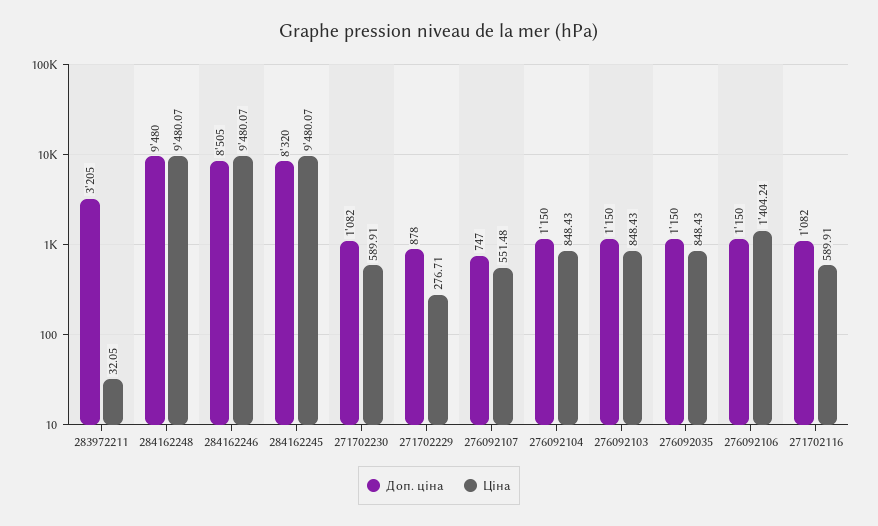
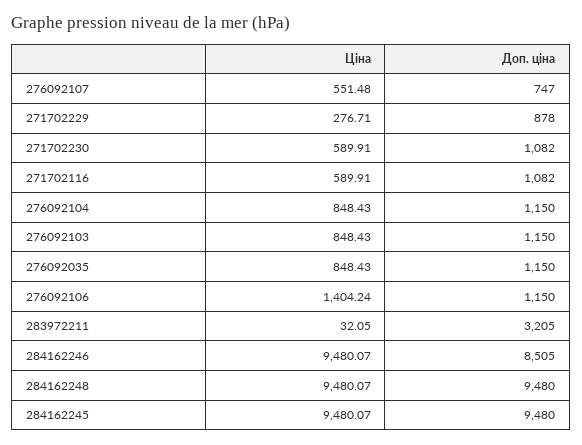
Доп. ціна, 284162245: 8320 -> 9480

